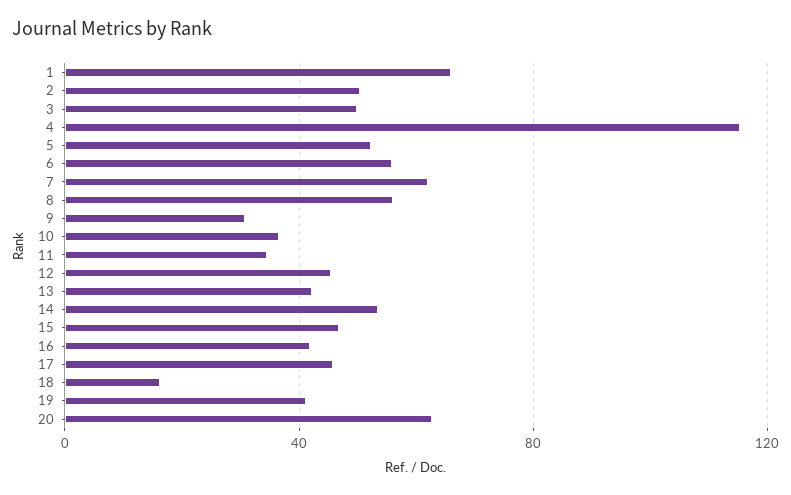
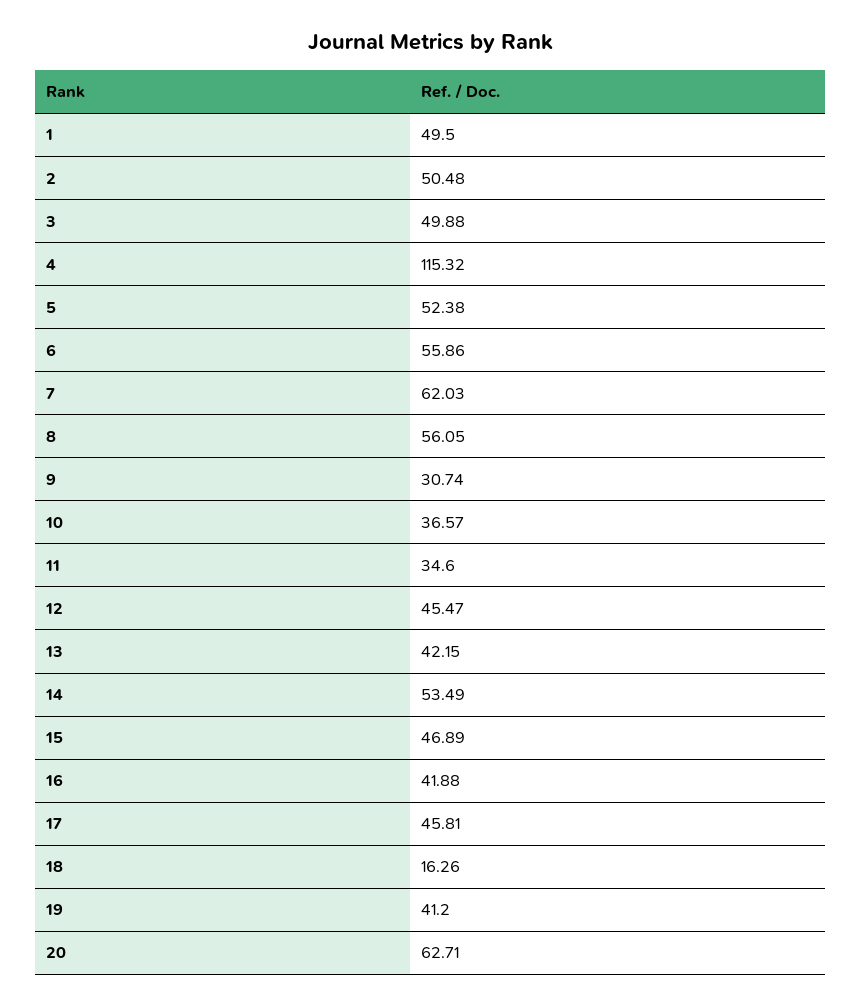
1: 65 -> 49.5

